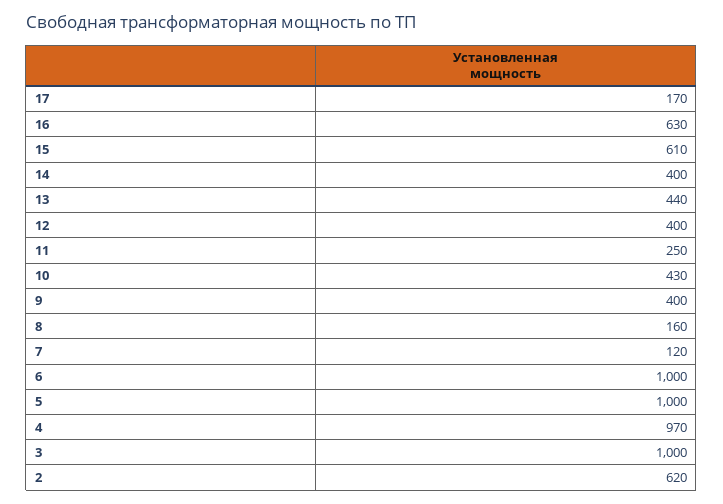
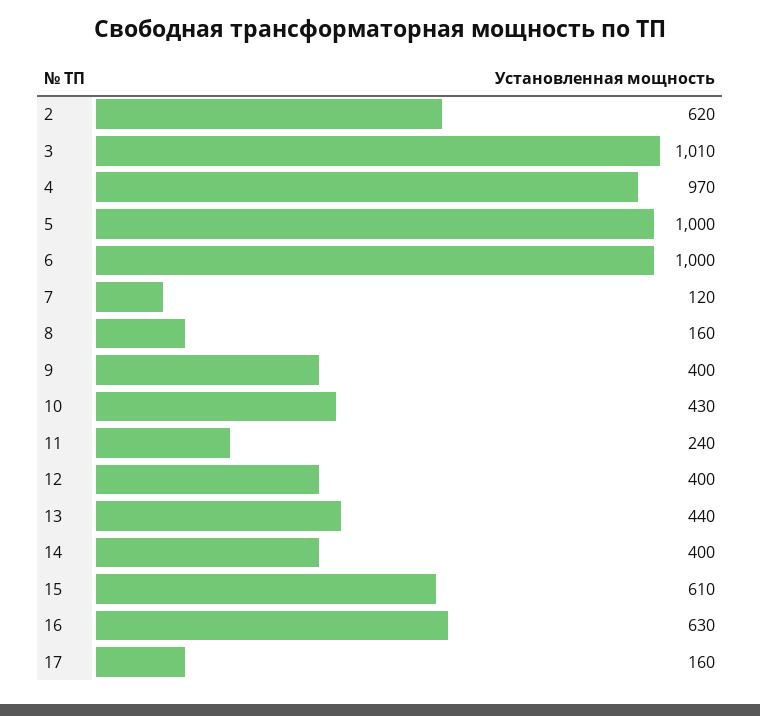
17: 170 -> 160
11: 250 -> 240
3: 1000 -> 1010

